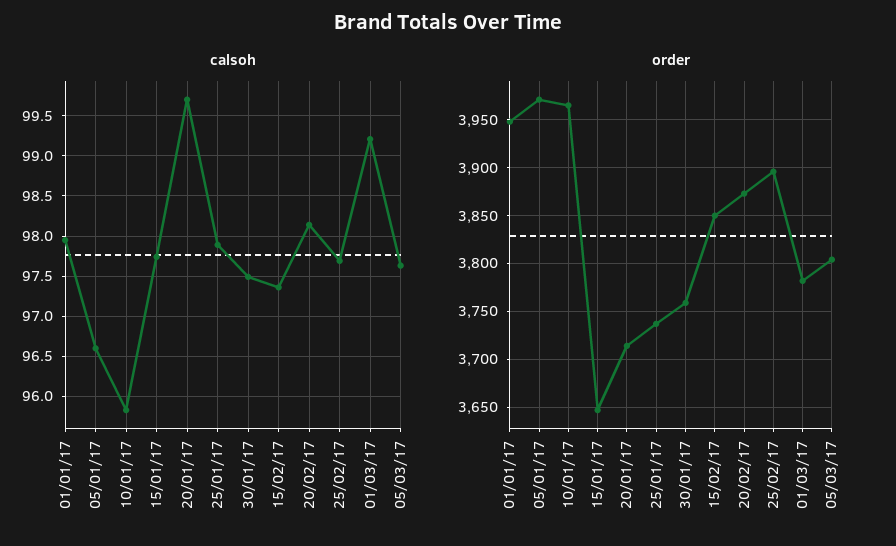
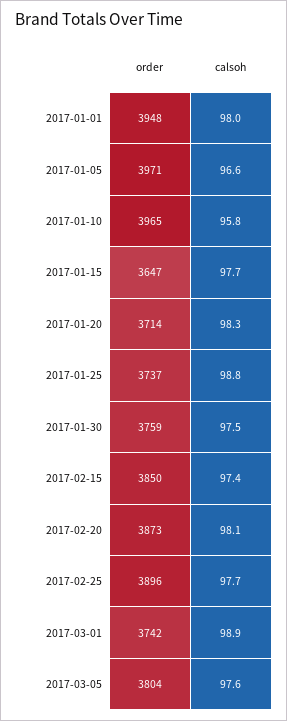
calsoh, 20/01/17: 99.7 -> 98.3
calsoh, 25/01/17: 97.9 -> 98.8
calsoh, 01/03/17: 99.2 -> 98.9
order, 01/03/17: 3780 -> 3742

